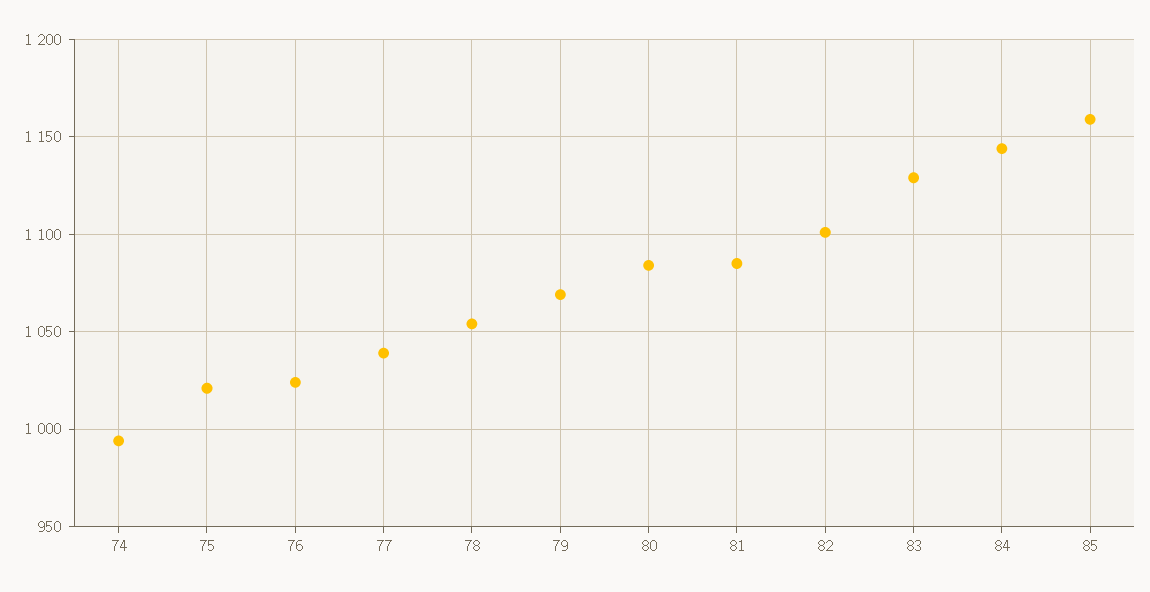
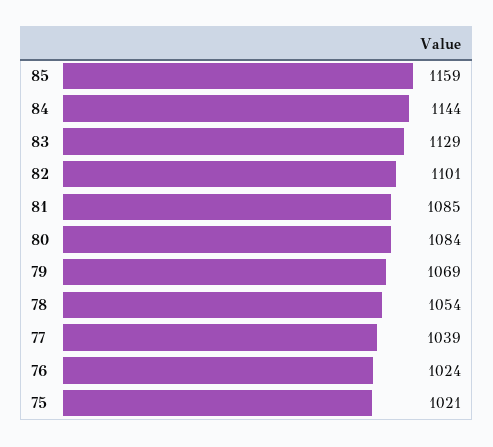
74: 995 -> none

